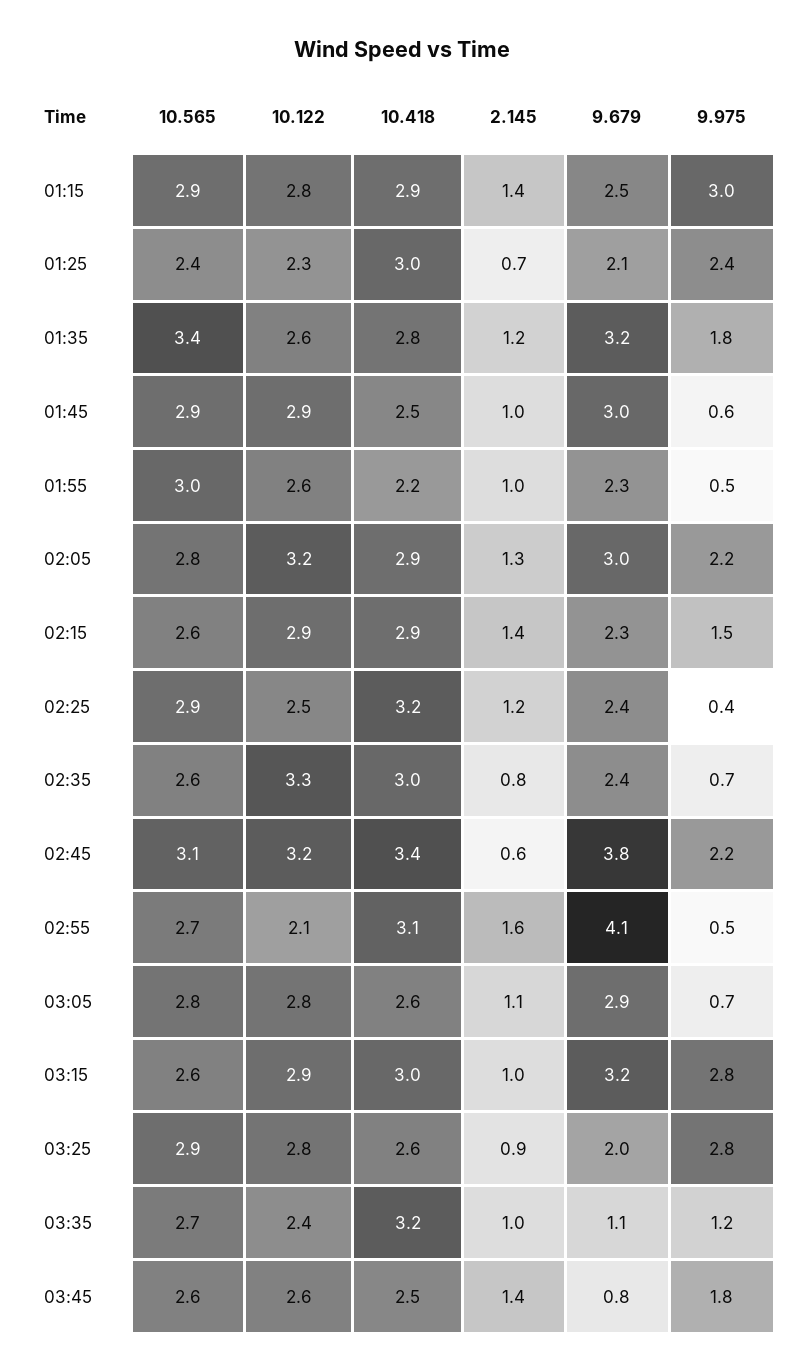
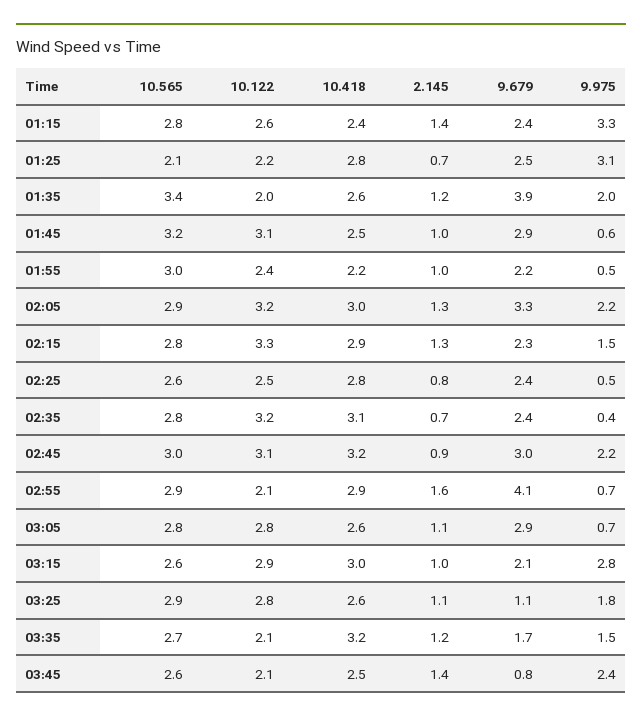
10.565, 01:15: 2.9 -> 2.8
10.122, 01:15: 2.8 -> 2.6
10.418, 01:15: 2.9 -> 2.4
9.679, 01:15: 2.5 -> 2.4
9.975, 01:15: 3 -> 3.3
10.565, 01:25: 2.4 -> 2.1
10.122, 01:25: 2.3 -> 2.2
10.418, 01:25: 3 -> 2.8
9.679, 01:25: 2.1 -> 2.5
9.975, 01:25: 2.4 -> 3.1
10.122, 01:35: 2.6 -> 2
10.418, 01:35: 2.8 -> 2.6
9.679, 01:35: 3.2 -> 3.9
9.975, 01:35: 1.8 -> 2
10.565, 01:45: 2.9 -> 3.2
10.122, 01:45: 2.9 -> 3.1
9.679, 01:45: 3 -> 2.9
10.122, 01:55: 2.6 -> 2.4
9.679, 01:55: 2.3 -> 2.2
10.565, 02:05: 2.8 -> 2.9
10.418, 02:05: 2.9 -> 3
9.679, 02:05: 3 -> 3.3
10.565, 02:15: 2.6 -> 2.8
10.122, 02:15: 2.9 -> 3.3
2.145, 02:15: 1.4 -> 1.3
10.565, 02:25: 2.9 -> 2.6
10.418, 02:25: 3.2 -> 2.8
2.145, 02:25: 1.2 -> 0.8
9.975, 02:25: 0.4 -> 0.5
10.565, 02:35: 2.6 -> 2.8
10.122, 02:35: 3.3 -> 3.2
10.418, 02:35: 3 -> 3.1
2.145, 02:35: 0.8 -> 0.7
9.975, 02:35: 0.7 -> 0.4
10.565, 02:45: 3.1 -> 3
10.122, 02:45: 3.2 -> 3.1
10.418, 02:45: 3.4 -> 3.2
2.145, 02:45: 0.6 -> 0.9
9.679, 02:45: 3.8 -> 3
10.565, 02:55: 2.7 -> 2.9
10.418, 02:55: 3.1 -> 2.9
9.975, 02:55: 0.5 -> 0.7
9.679, 03:15: 3.2 -> 2.1
2.145, 03:25: 0.9 -> 1.1
9.679, 03:25: 2 -> 1.1
9.975, 03:25: 2.8 -> 1.8
10.122, 03:35: 2.4 -> 2.1
2.145, 03:35: 1 -> 1.2
9.679, 03:35: 1.1 -> 1.7
9.975, 03:35: 1.2 -> 1.5
10.122, 03:45: 2.6 -> 2.1
9.975, 03:45: 1.8 -> 2.4

